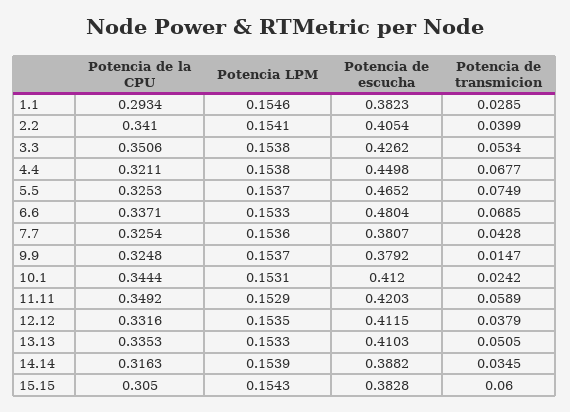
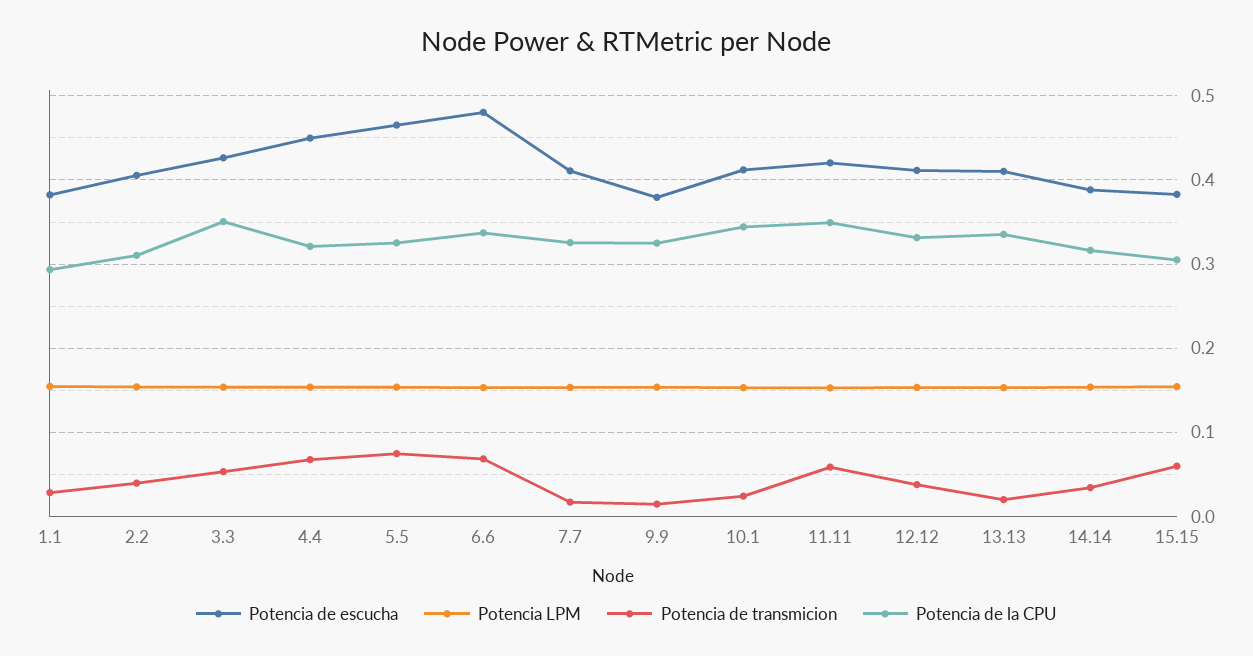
Potencia de la CPU, 2.2: 0.341 -> 0.31
Potencia de escucha, 7.7: 0.3807 -> 0.41
Potencia de transmicion, 7.7: 0.0428 -> 0.02
Potencia de transmicion, 13.13: 0.0505 -> 0.02

